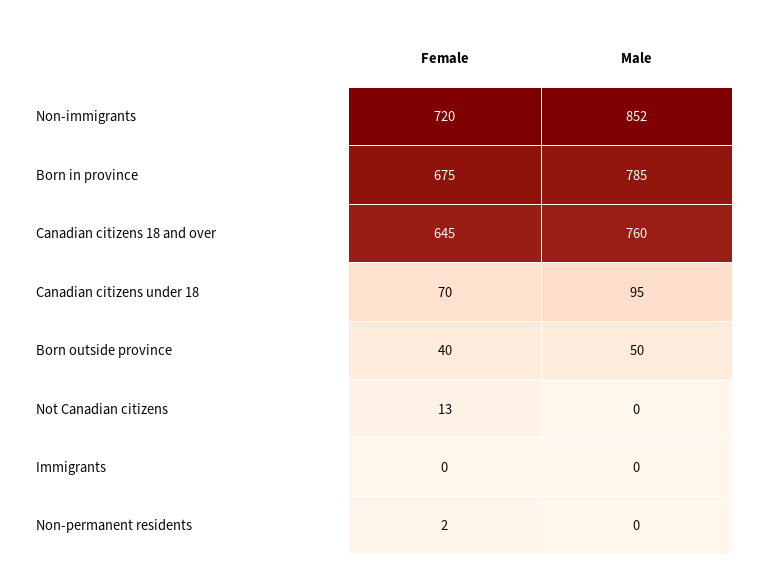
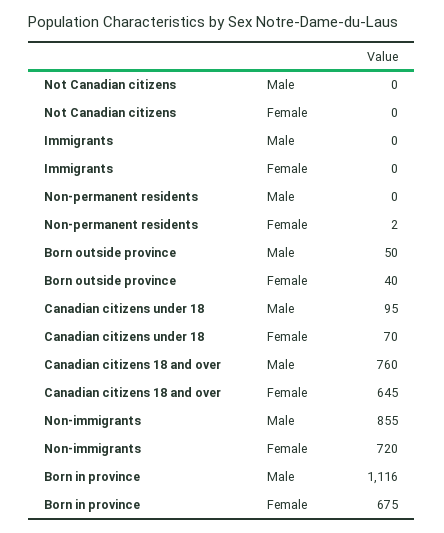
Male, Non-immigrants: 852 -> 855
Male, Born in province: 785 -> 1116
Female, Not Canadian citizens: 13 -> 0

